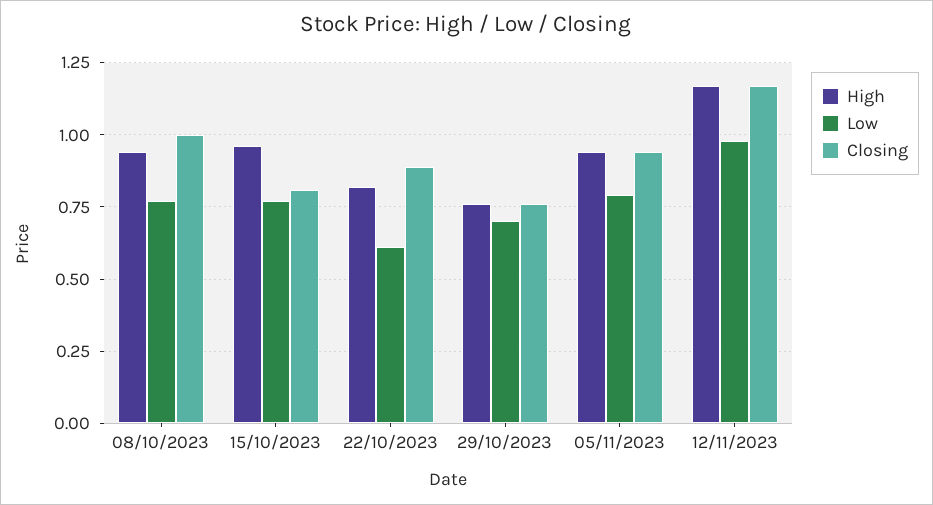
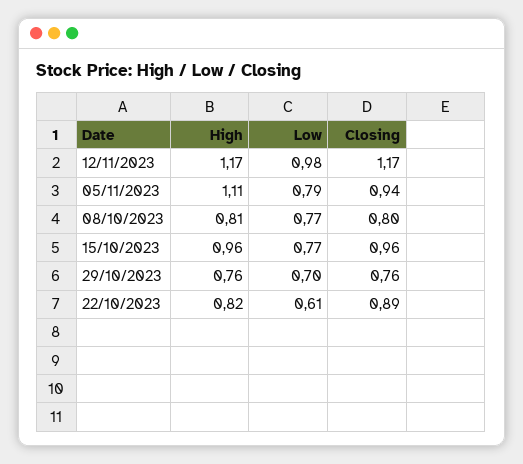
High, 08/10/2023: 0.95 -> 0.81
Closing, 08/10/2023: 1 -> 0.8
Closing, 15/10/2023: 0.8 -> 0.96
High, 05/11/2023: 0.95 -> 1.11

